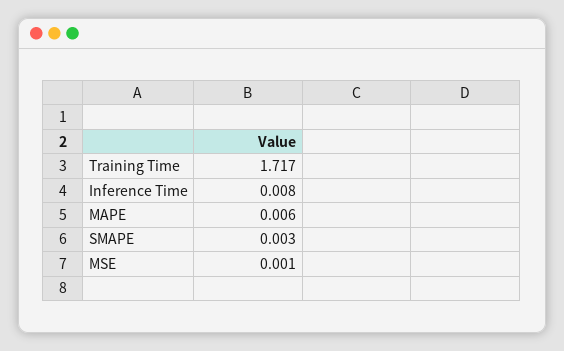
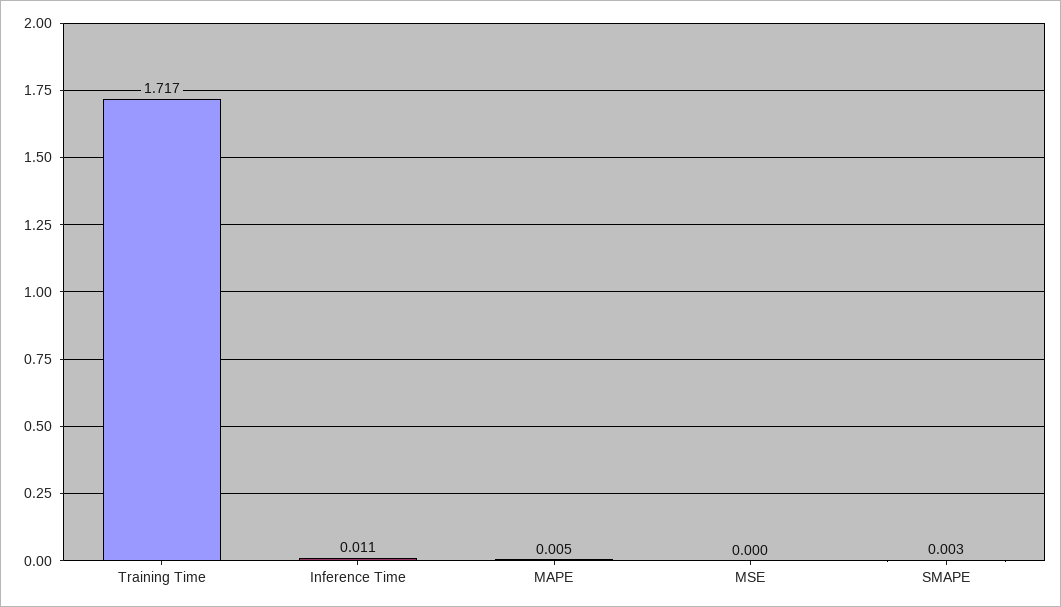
Inference Time: 0.008 -> 0.011
MAPE: 0.006 -> 0.005
MSE: 0.001 -> 0

